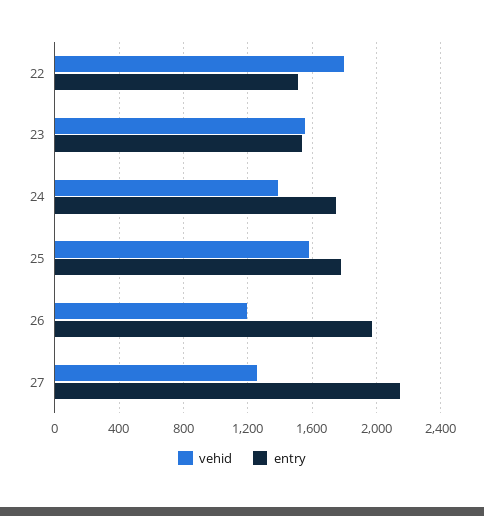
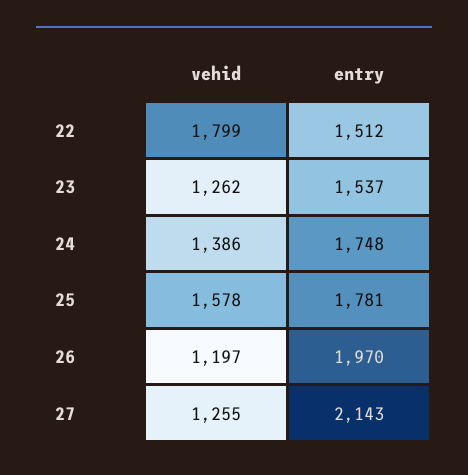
vehid, 23: 1550 -> 1262

